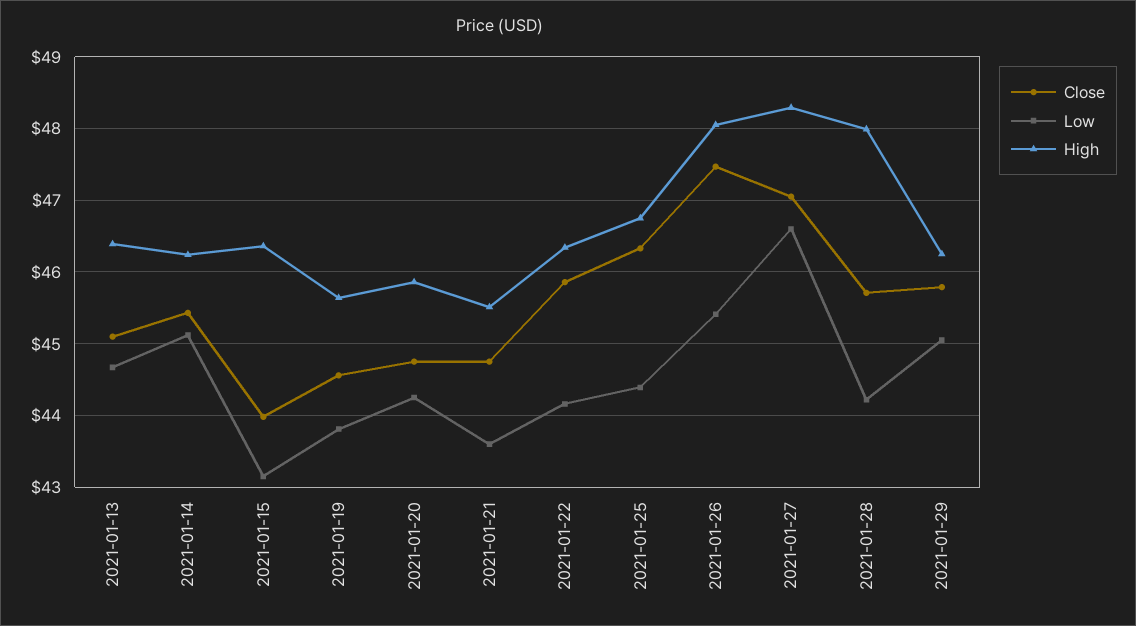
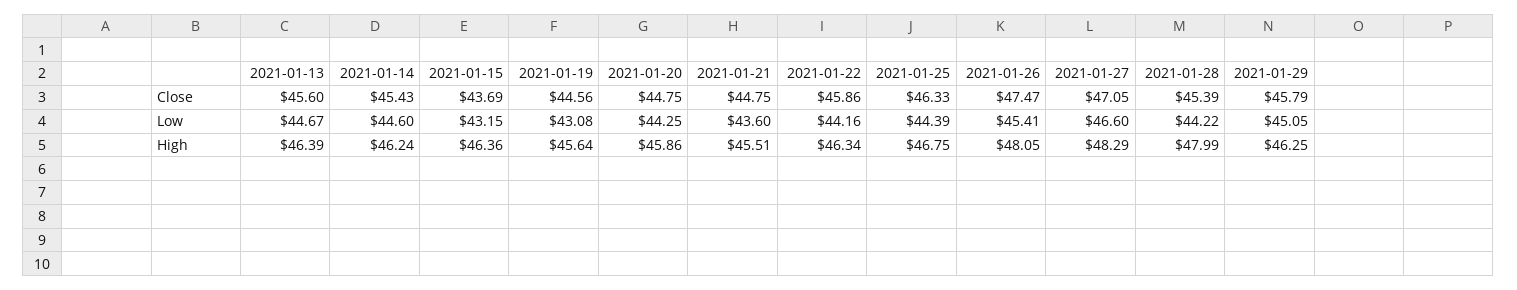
Close, 2021-01-13: 45.1 -> 45.6
Low, 2021-01-14: 45.1 -> 44.6
Close, 2021-01-15: 44 -> 43.69
Low, 2021-01-19: 43.8 -> 43.08
Close, 2021-01-28: 45.7 -> 45.39

